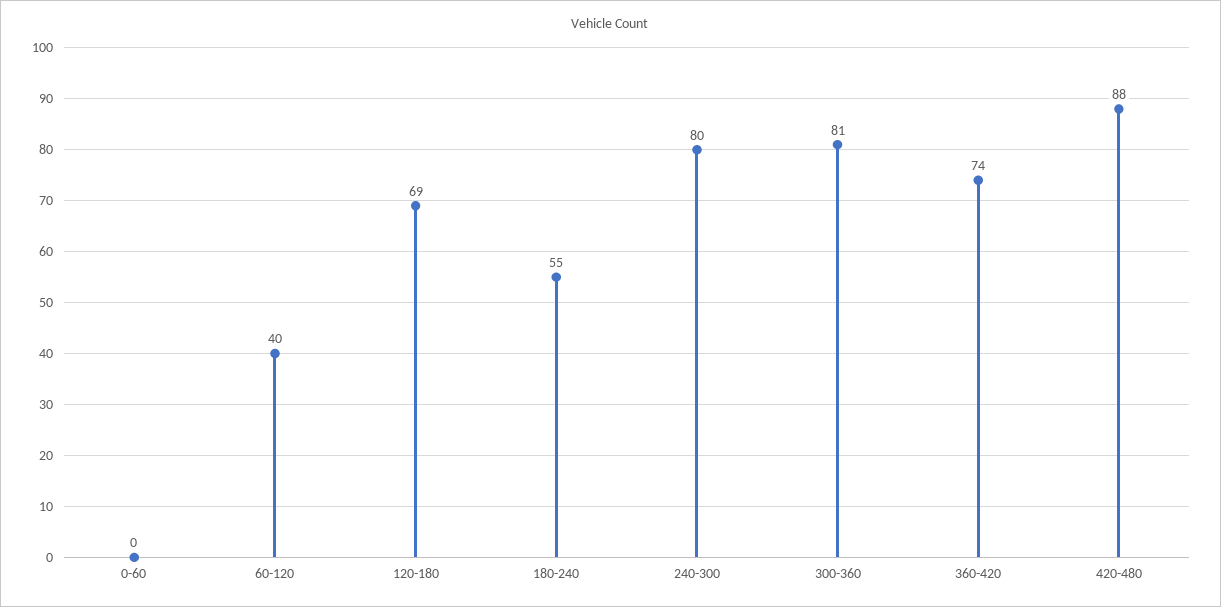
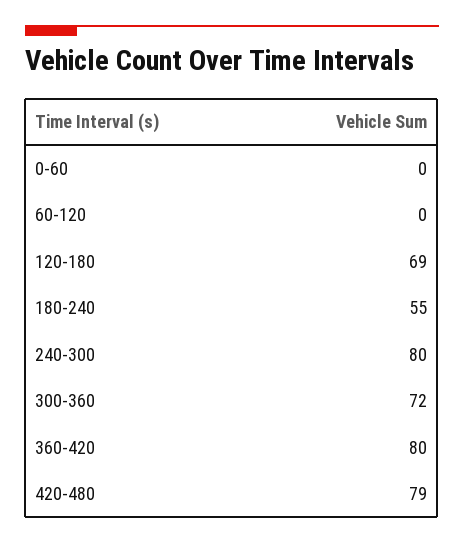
60-120: 40 -> 0
300-360: 81 -> 72
360-420: 74 -> 80
420-480: 88 -> 79

